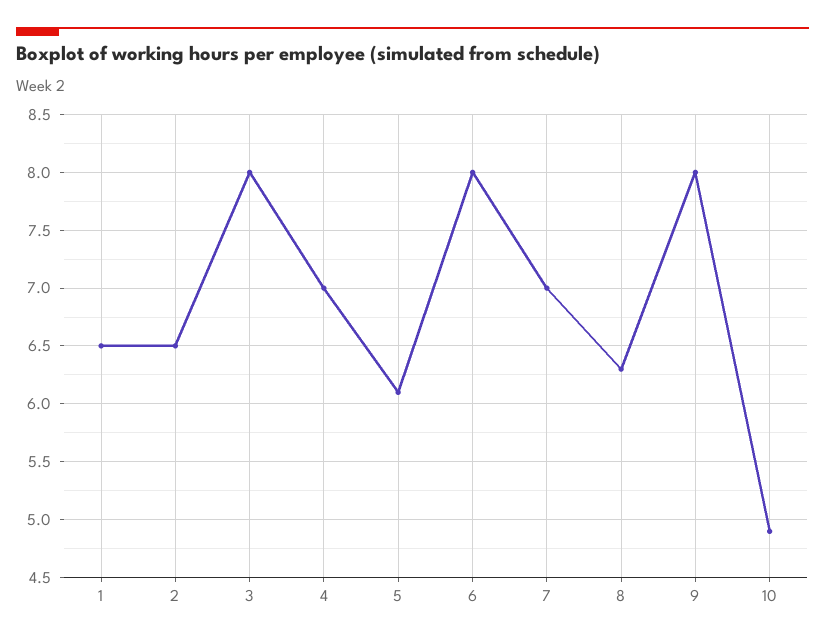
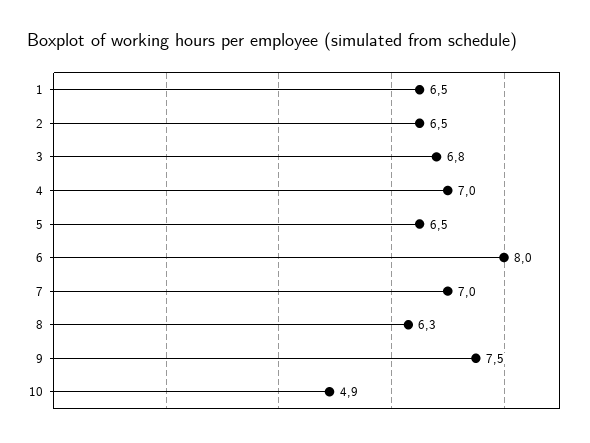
3: 8 -> 6.8
5: 6.1 -> 6.5
9: 8 -> 7.5

